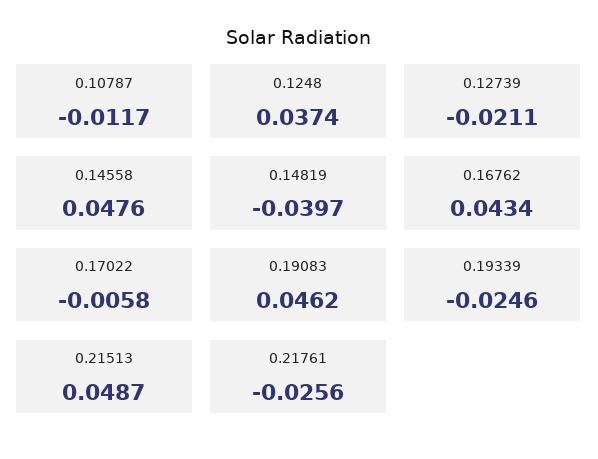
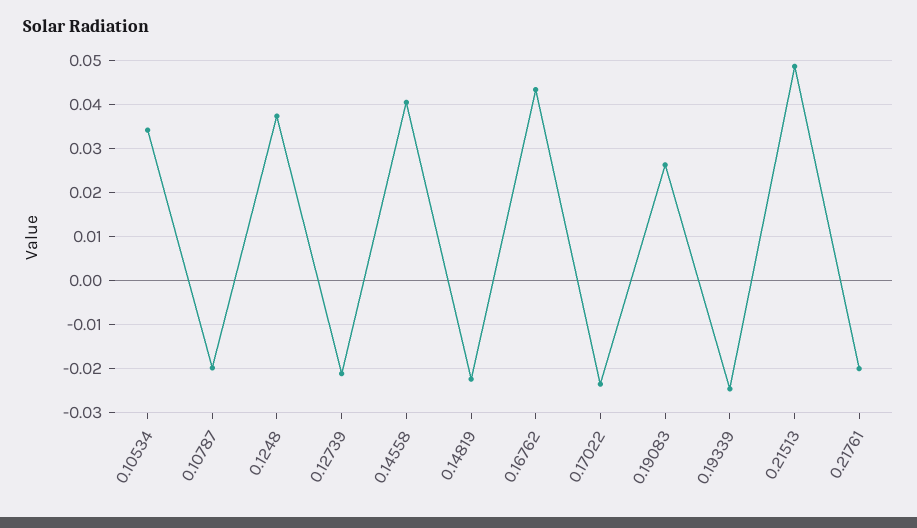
0.10787: -0.0117 -> -0.02
0.14558: 0.0476 -> 0.04
0.14819: -0.0397 -> -0.022
0.17022: -0.0058 -> -0.024
0.19083: 0.0462 -> 0.026
0.21761: -0.0256 -> -0.02
0.10534: none -> 0.034

